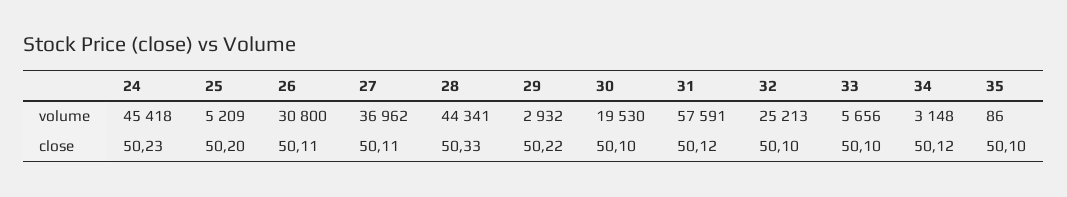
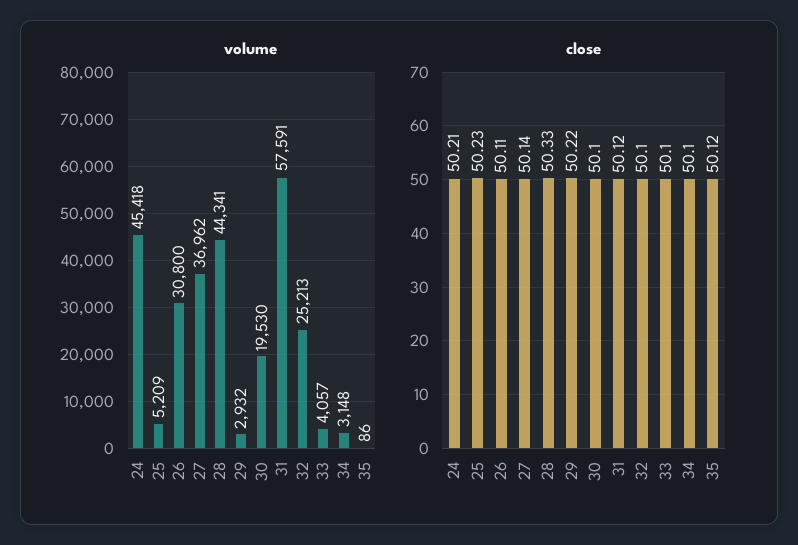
volume, 33: 5656 -> 4057
close, 24: 50.23 -> 50.21
close, 25: 50.2 -> 50.23
close, 27: 50.11 -> 50.14
close, 34: 50.12 -> 50.1
close, 35: 50.1 -> 50.12

